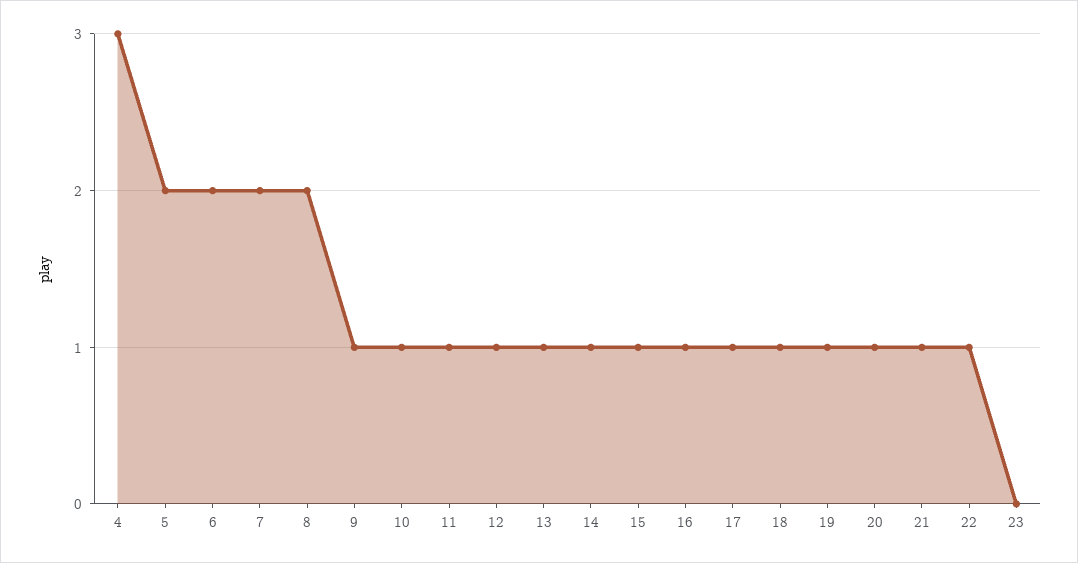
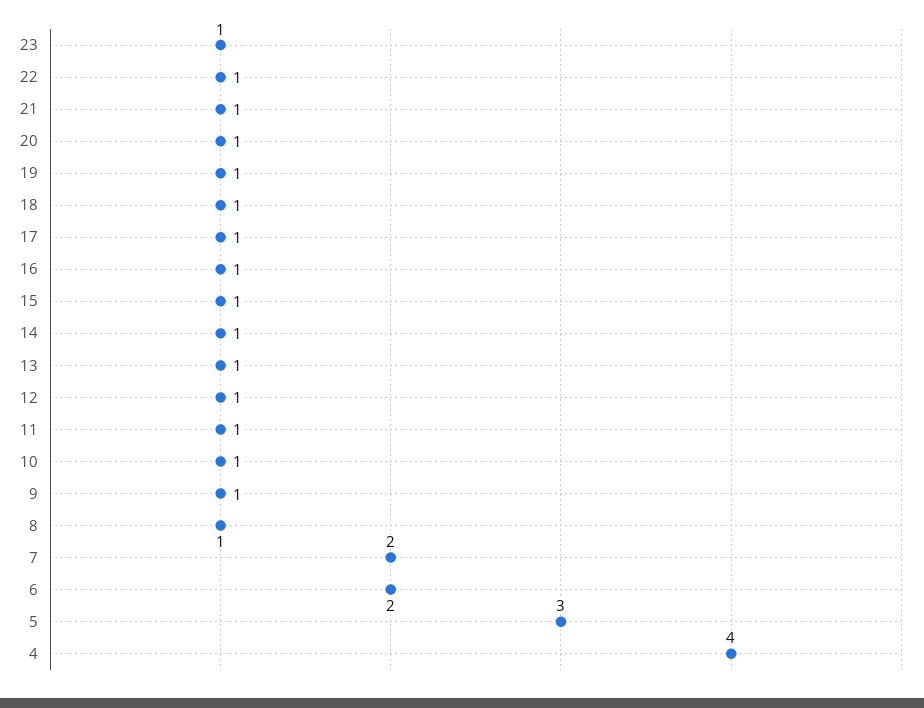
4: 3 -> 4
5: 2 -> 3
8: 2 -> 1
23: 0 -> 1

